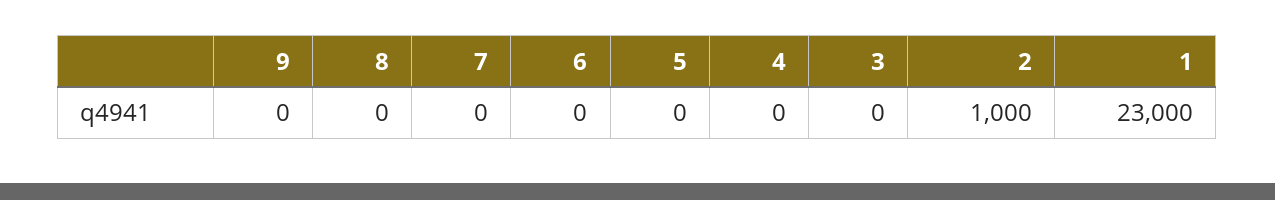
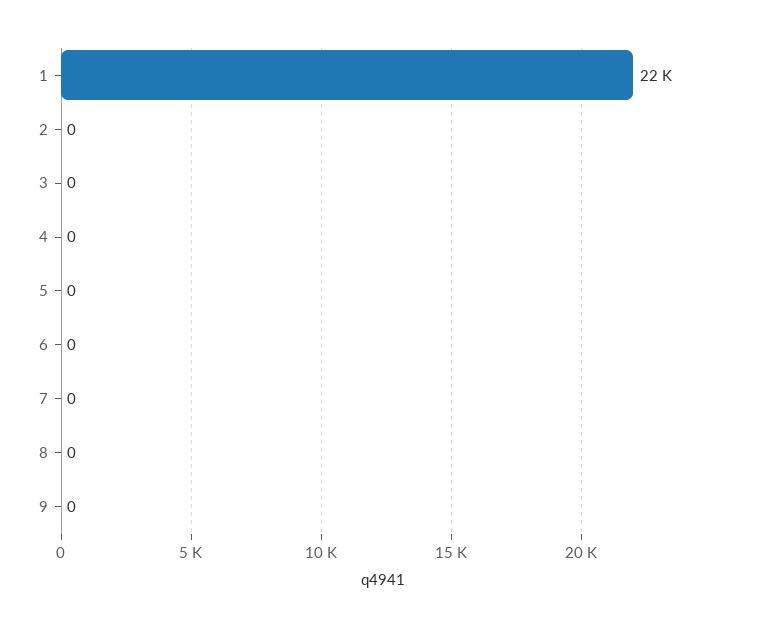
2: 1000 -> 0
1: 23000 -> 22000

